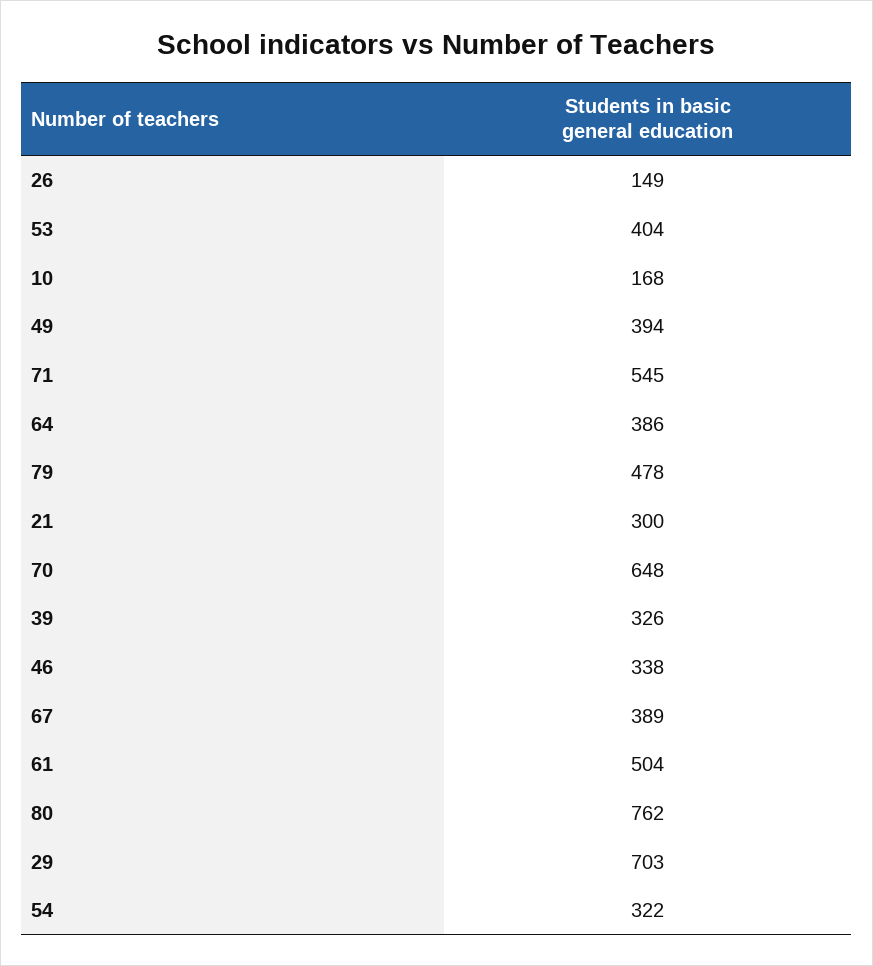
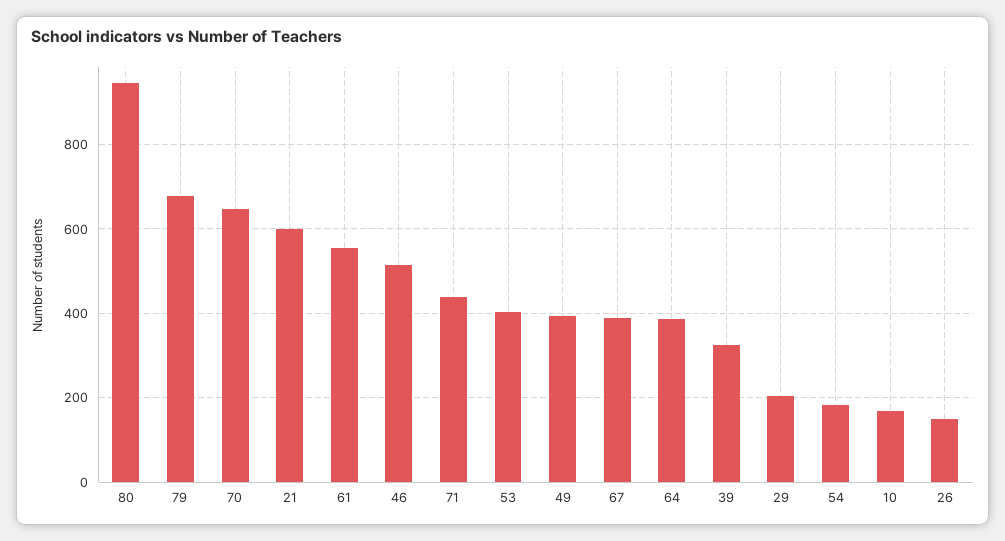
71: 545 -> 440
79: 478 -> 680
21: 300 -> 600
46: 338 -> 520
61: 504 -> 560
80: 762 -> 940
29: 703 -> 200
54: 322 -> 180

